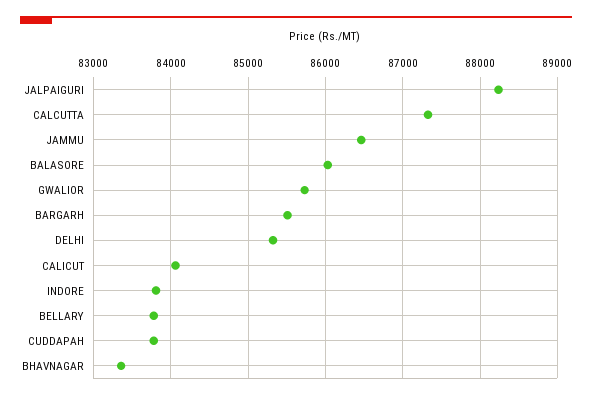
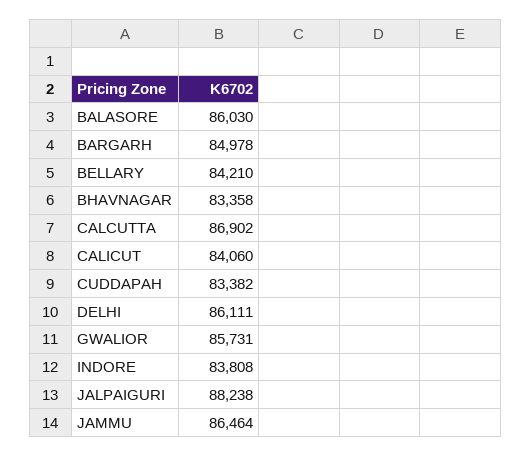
CALCUTTA: 87300 -> 86902
BARGARH: 85500 -> 84978
DELHI: 85300 -> 86111
BELLARY: 83800 -> 84210
CUDDAPAH: 83800 -> 83382

